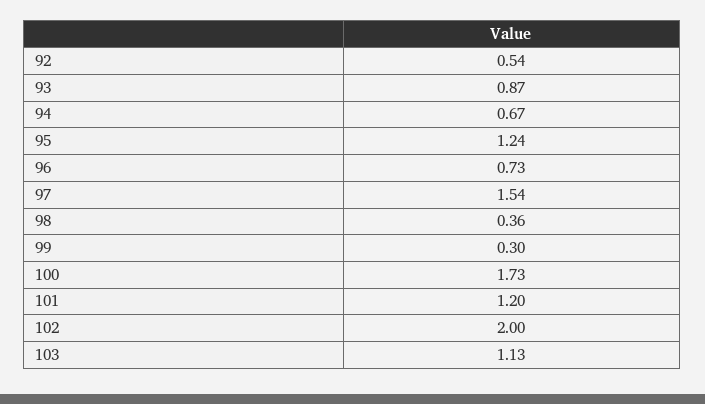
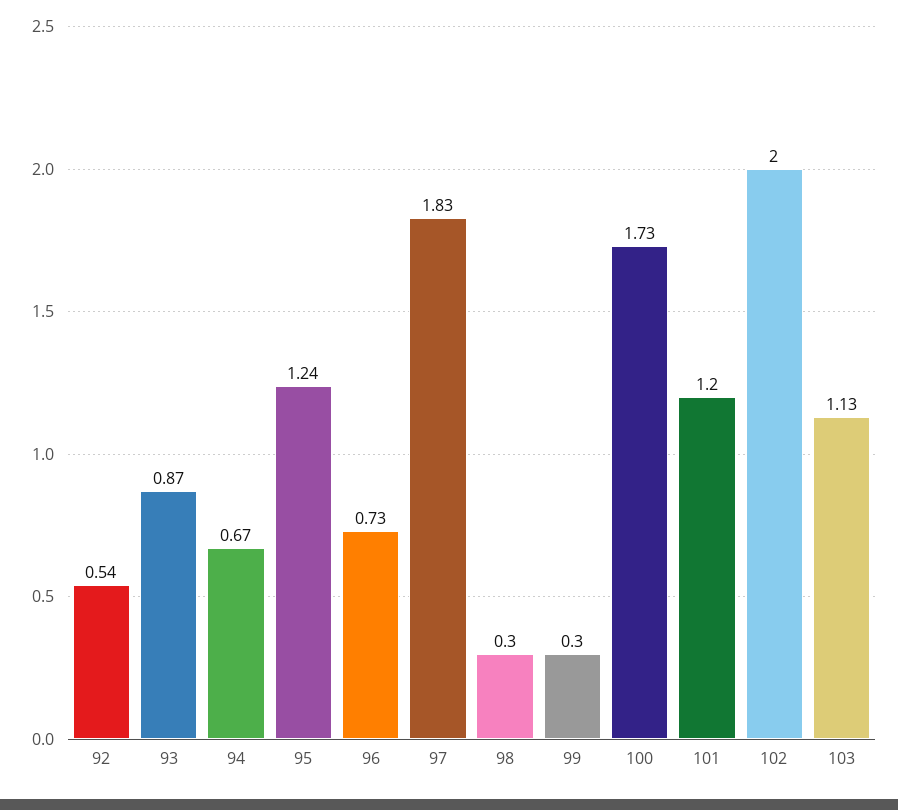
97: 1.54 -> 1.83
98: 0.36 -> 0.3

